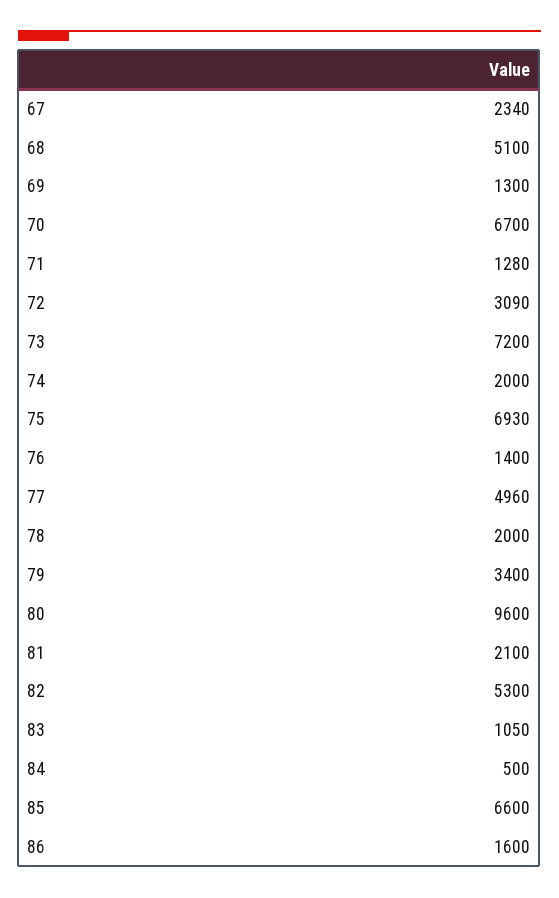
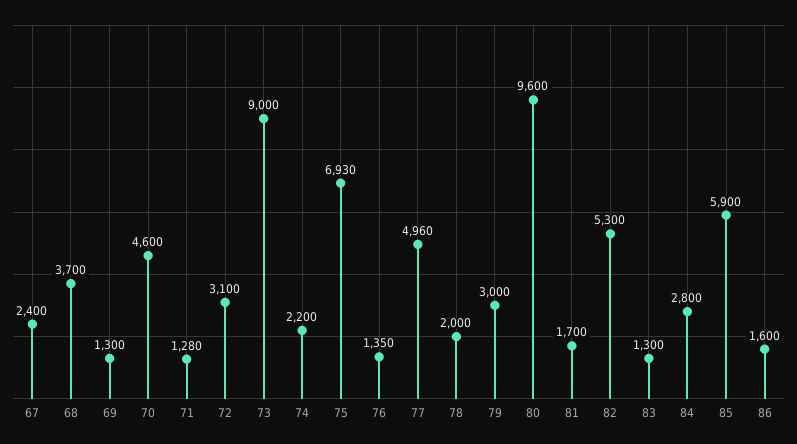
67: 2340 -> 2400
68: 5100 -> 3700
70: 6700 -> 4600
72: 3090 -> 3100
73: 7200 -> 9000
74: 2000 -> 2200
76: 1400 -> 1350
79: 3400 -> 3000
81: 2100 -> 1700
83: 1050 -> 1300
84: 500 -> 2800
85: 6600 -> 5900

